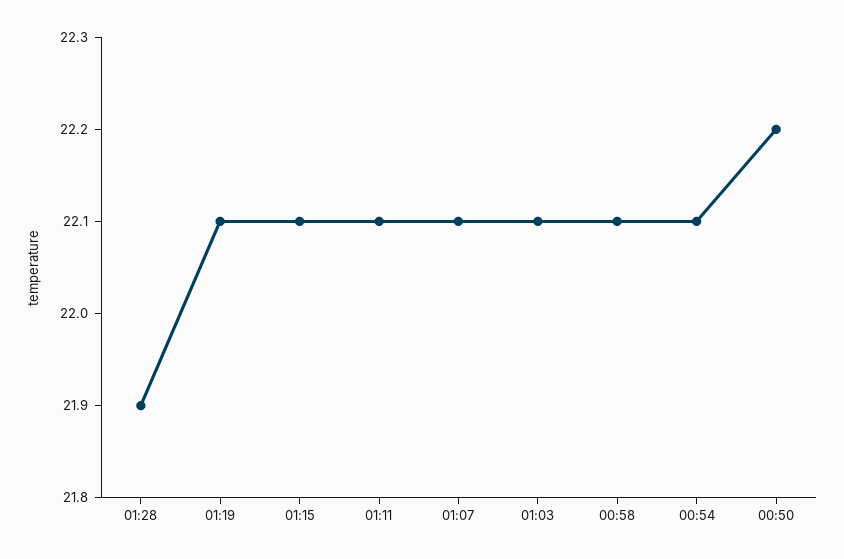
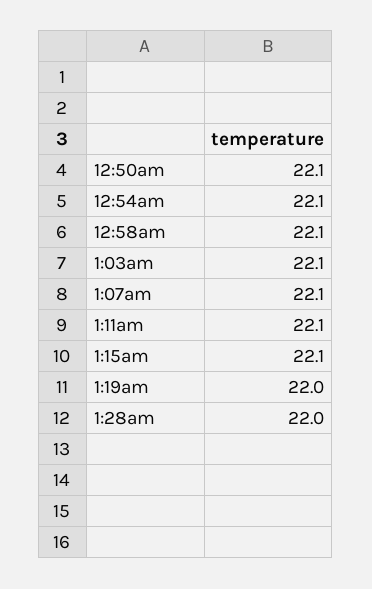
01:28: 21.9 -> 22
01:19: 22.1 -> 22
00:50: 22.2 -> 22.1

